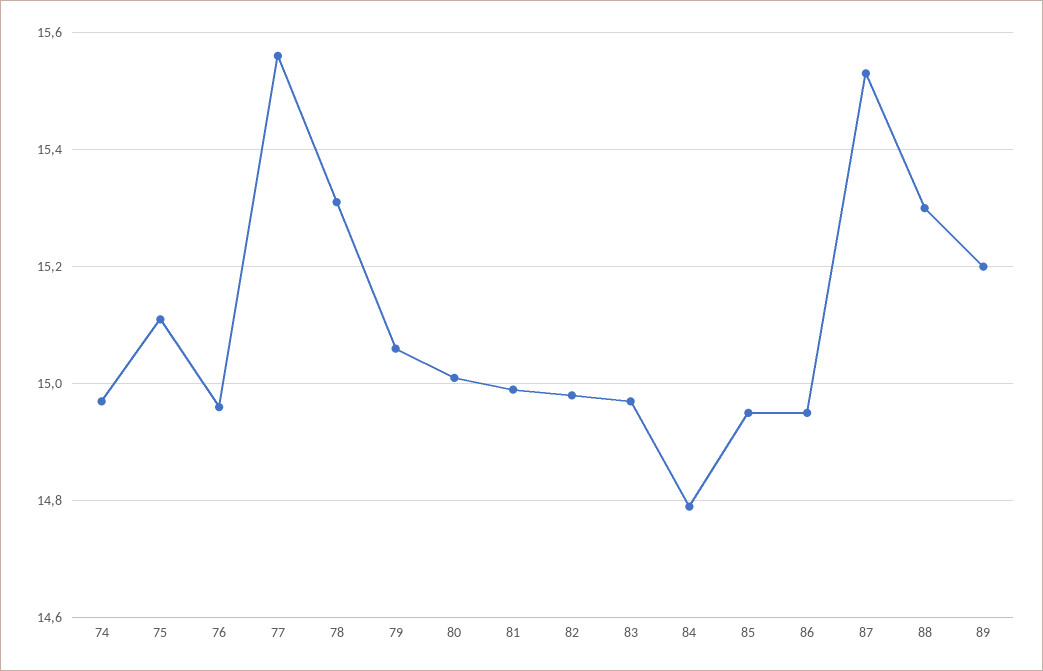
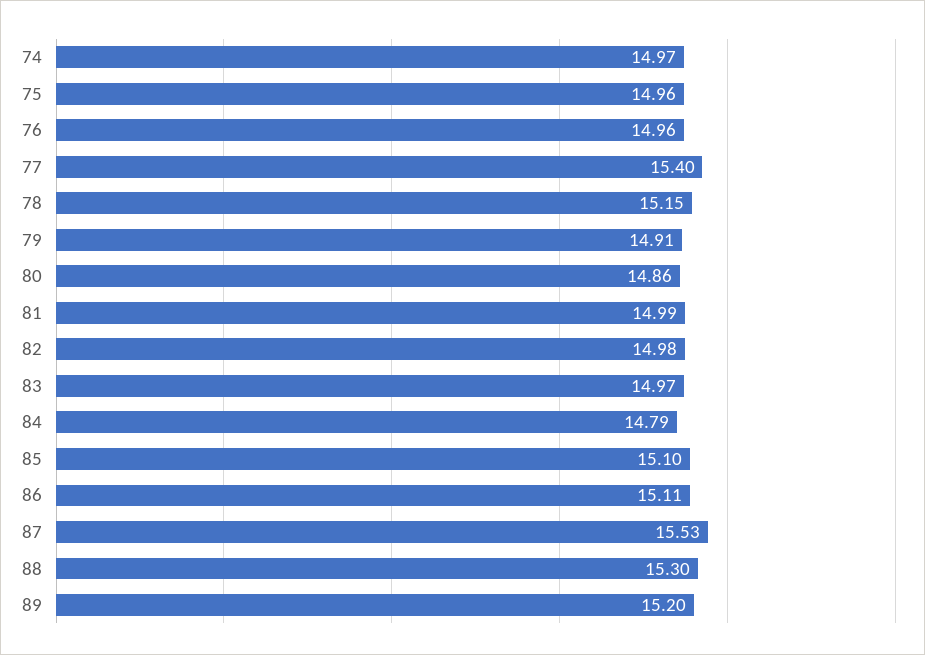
75: 15.1 -> 14.96
77: 15.55 -> 15.4
78: 15.3 -> 15.15
79: 15.05 -> 14.91
80: 15 -> 14.86
85: 14.95 -> 15.1
86: 14.95 -> 15.11

